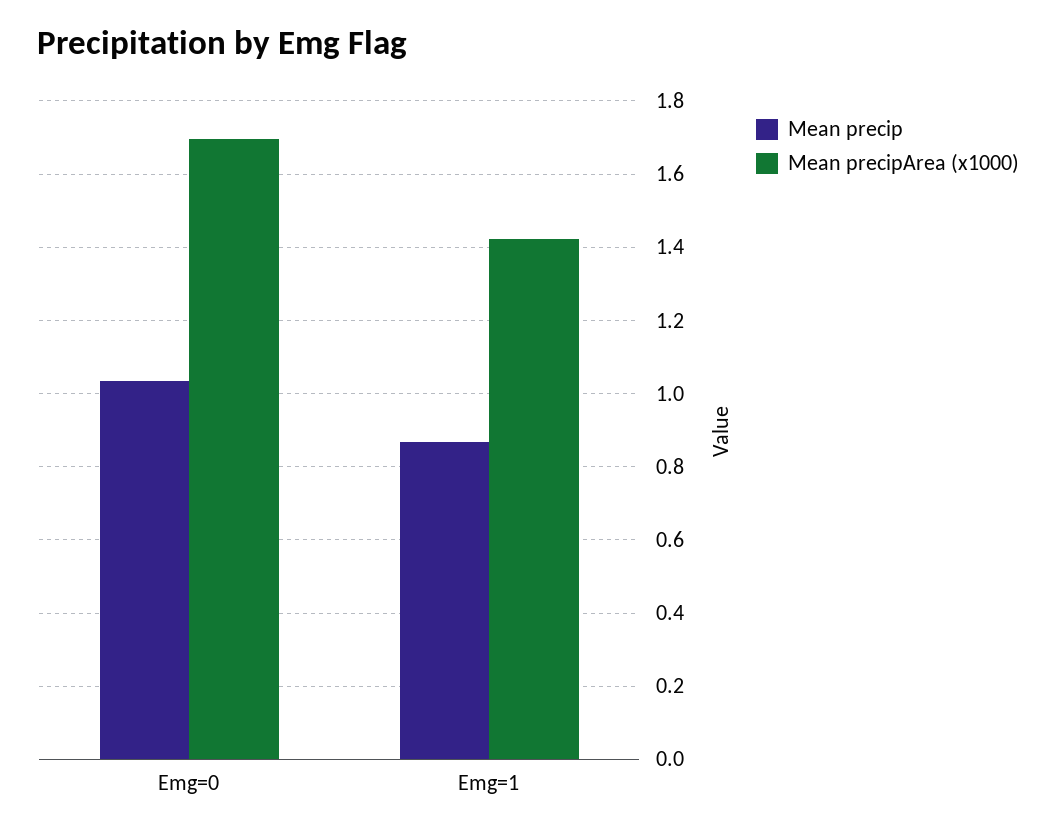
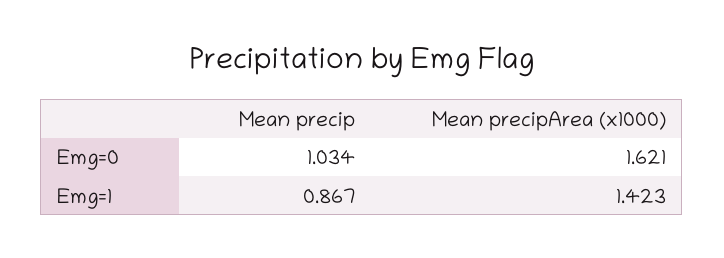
Mean precipArea (x1000), Emg=0: 1.7 -> 1.621

